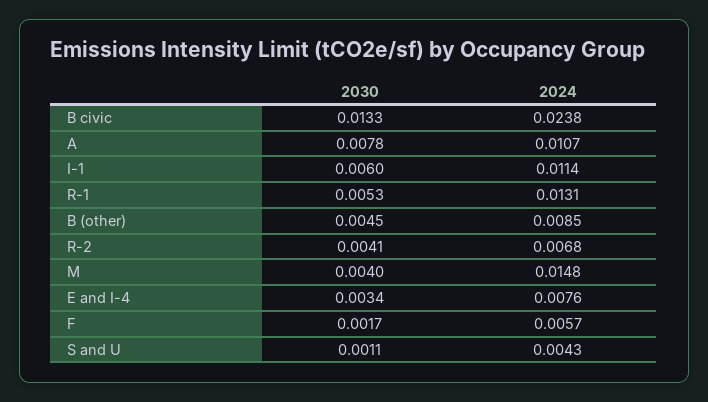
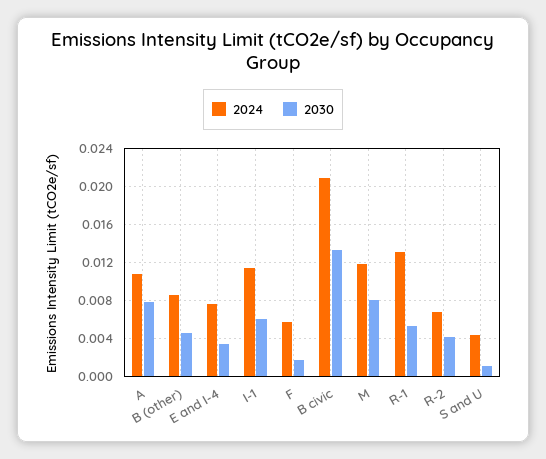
2024, B civic: 0.0238 -> 0.021
2030, M: 0.004 -> 0.008
2024, M: 0.0148 -> 0.012

